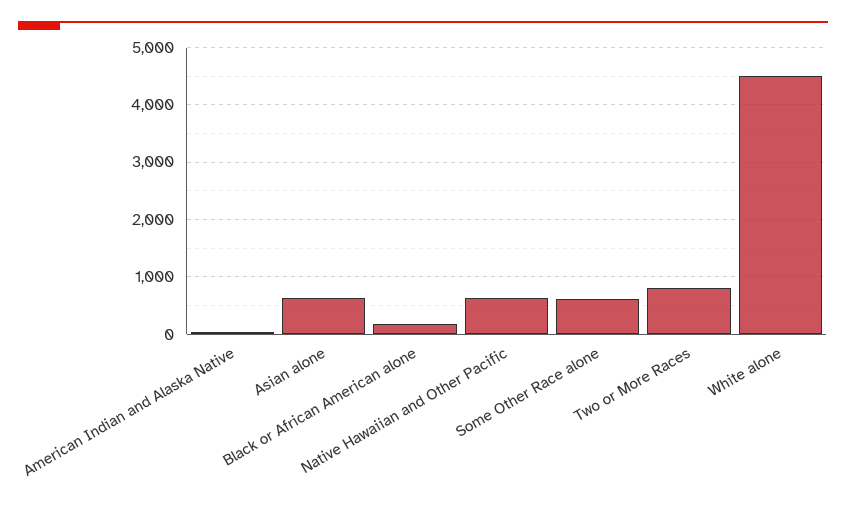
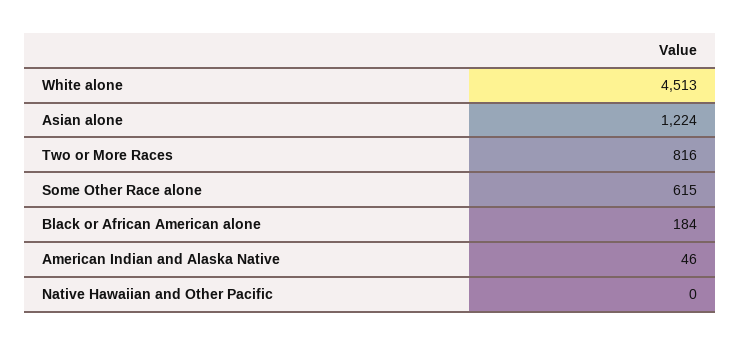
Asian alone: 600 -> 1224
Native Hawaiian and Other Pacific: 600 -> 0

